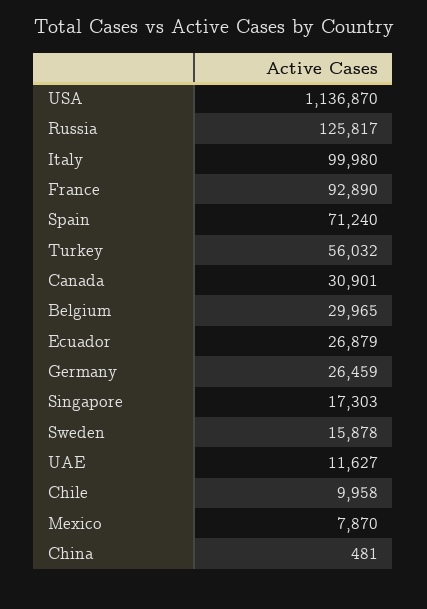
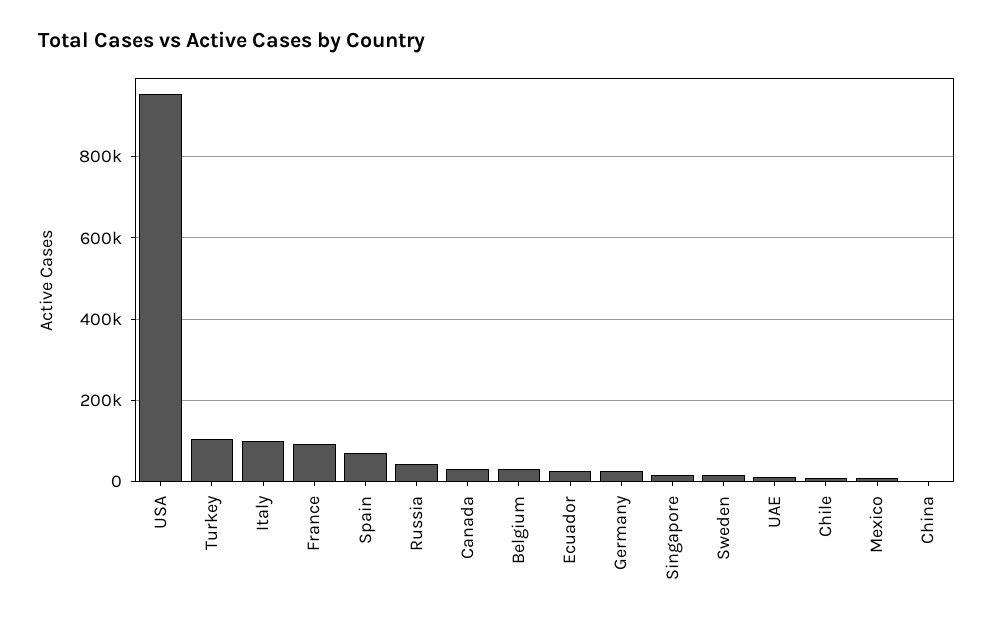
USA: 1136870 -> 960000
Russia: 125817 -> 40000
Turkey: 56032 -> 100000

